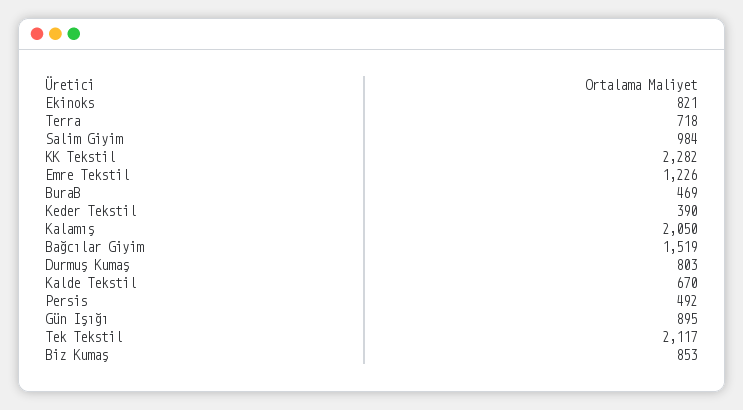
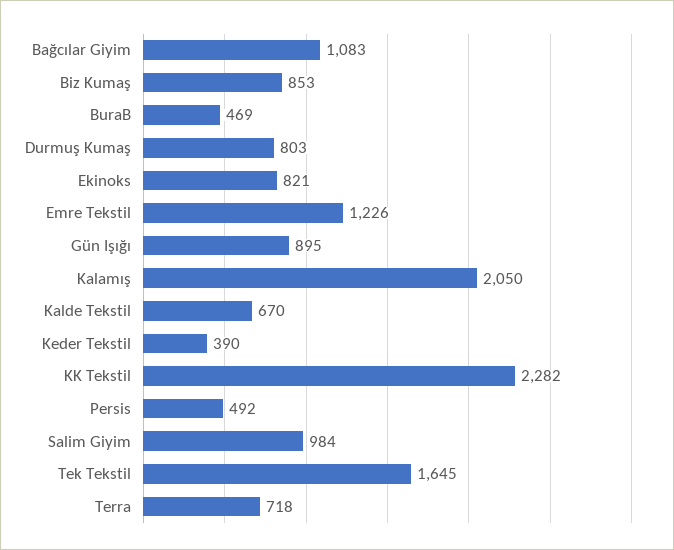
Bağcılar Giyim: 1519 -> 1083
Tek Tekstil: 2117 -> 1645

